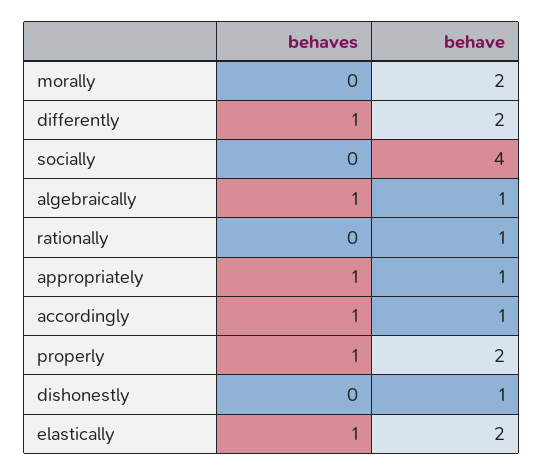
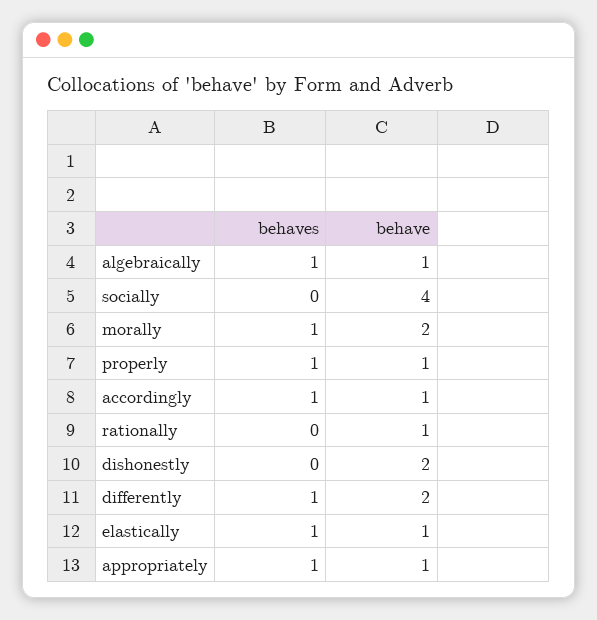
behaves, morally: 0 -> 1
behave, properly: 2 -> 1
behave, dishonestly: 1 -> 2
behave, elastically: 2 -> 1

